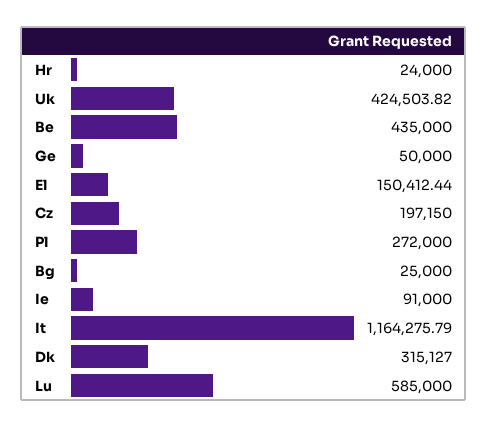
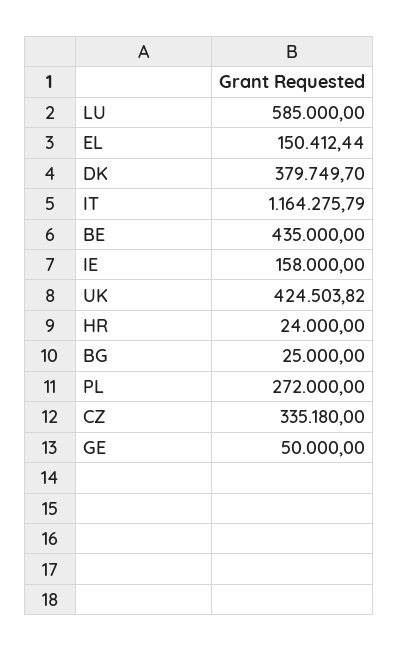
Cz: 197150 -> 335180
Ie: 91000 -> 158000
Dk: 315127 -> 379749.7

